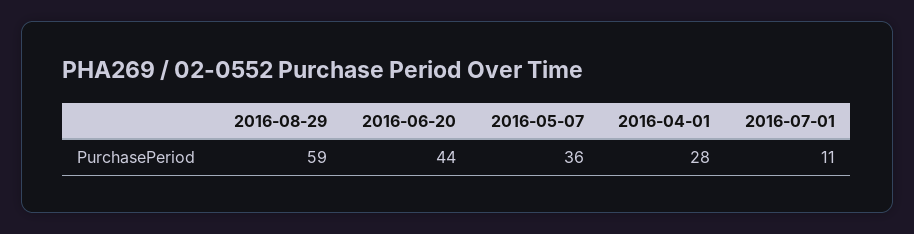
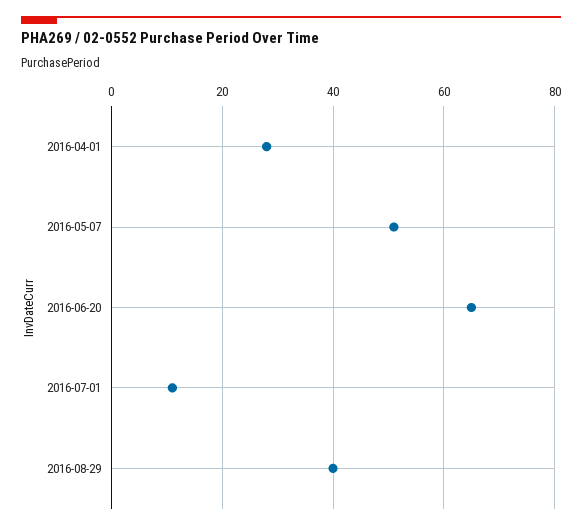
2016-08-29: 59 -> 40
2016-06-20: 44 -> 65
2016-05-07: 36 -> 50

